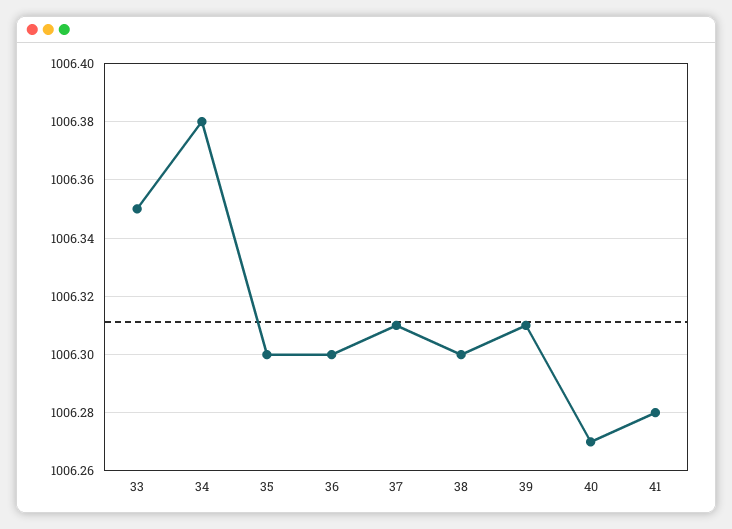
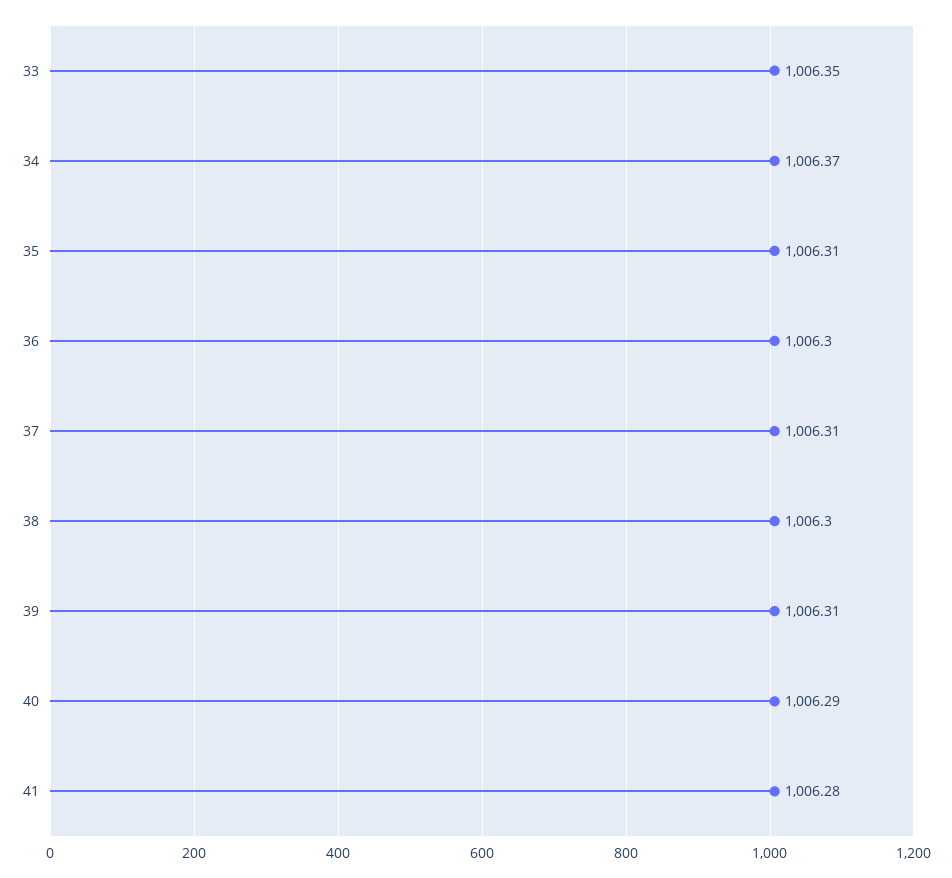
34: 1006.38 -> 1006.37
35: 1006.3 -> 1006.31
40: 1006.27 -> 1006.29

